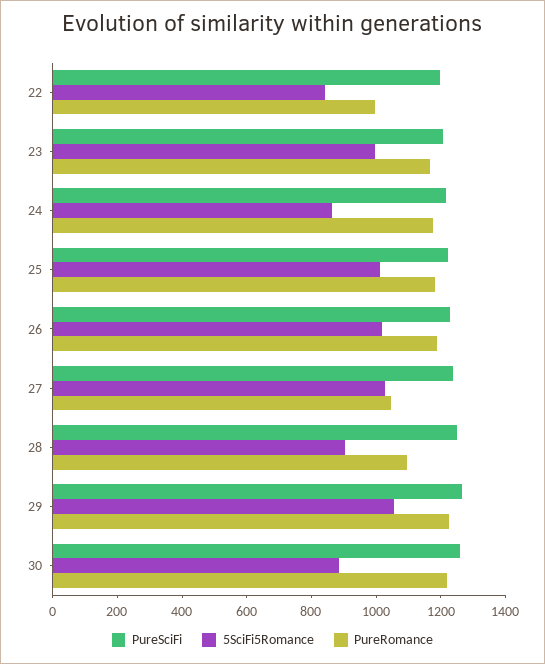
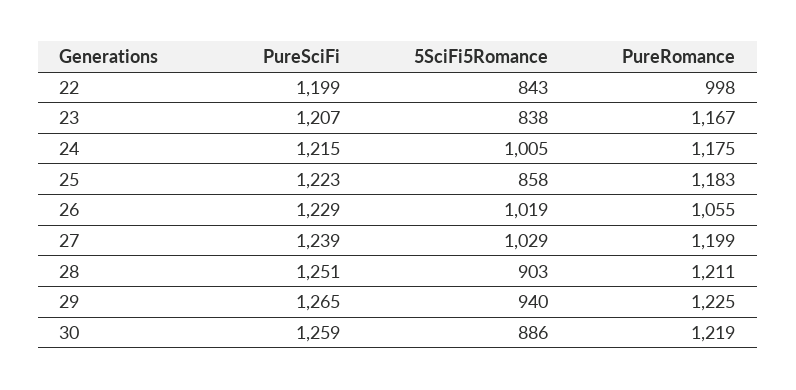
5SciFi5Romance, 23: 1000 -> 838
5SciFi5Romance, 24: 850 -> 1005
5SciFi5Romance, 25: 1000 -> 858
PureRomance, 26: 1200 -> 1055
PureRomance, 27: 1050 -> 1199
PureRomance, 28: 1100 -> 1211
5SciFi5Romance, 29: 1050 -> 940

